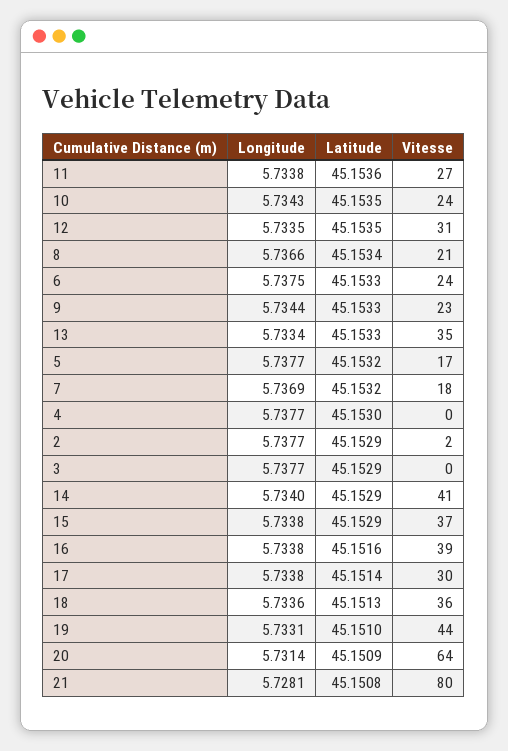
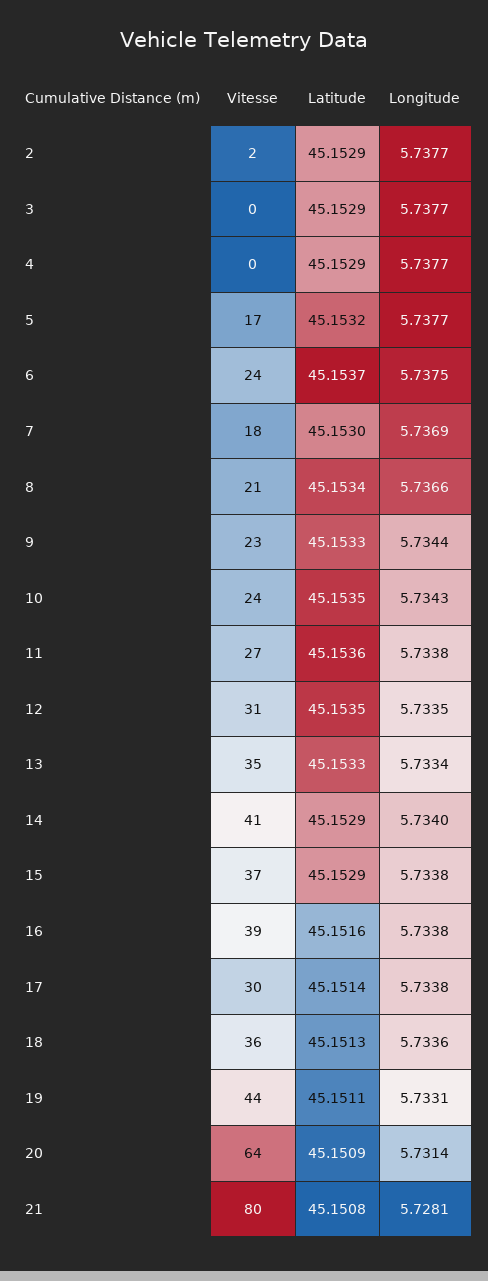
Latitude, 6: 45.1533 -> 45.1537
Latitude, 7: 45.1532 -> 45.153
Latitude, 4: 45.153 -> 45.1529
Latitude, 19: 45.151 -> 45.1511

